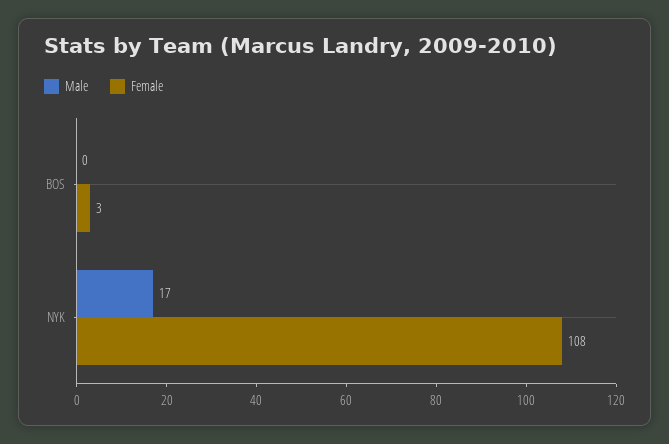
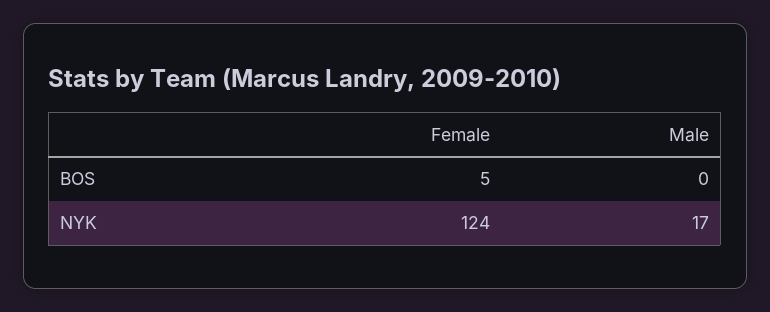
Female, BOS: 3 -> 5
Female, NYK: 108 -> 124

